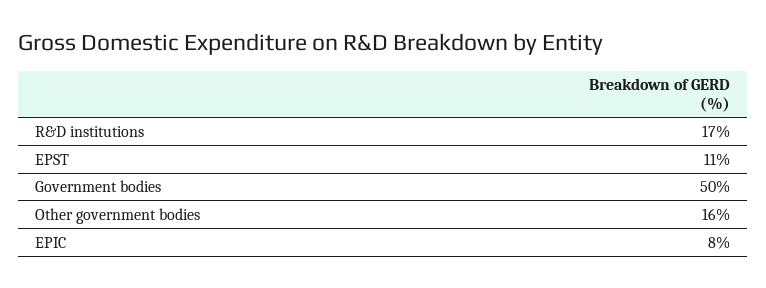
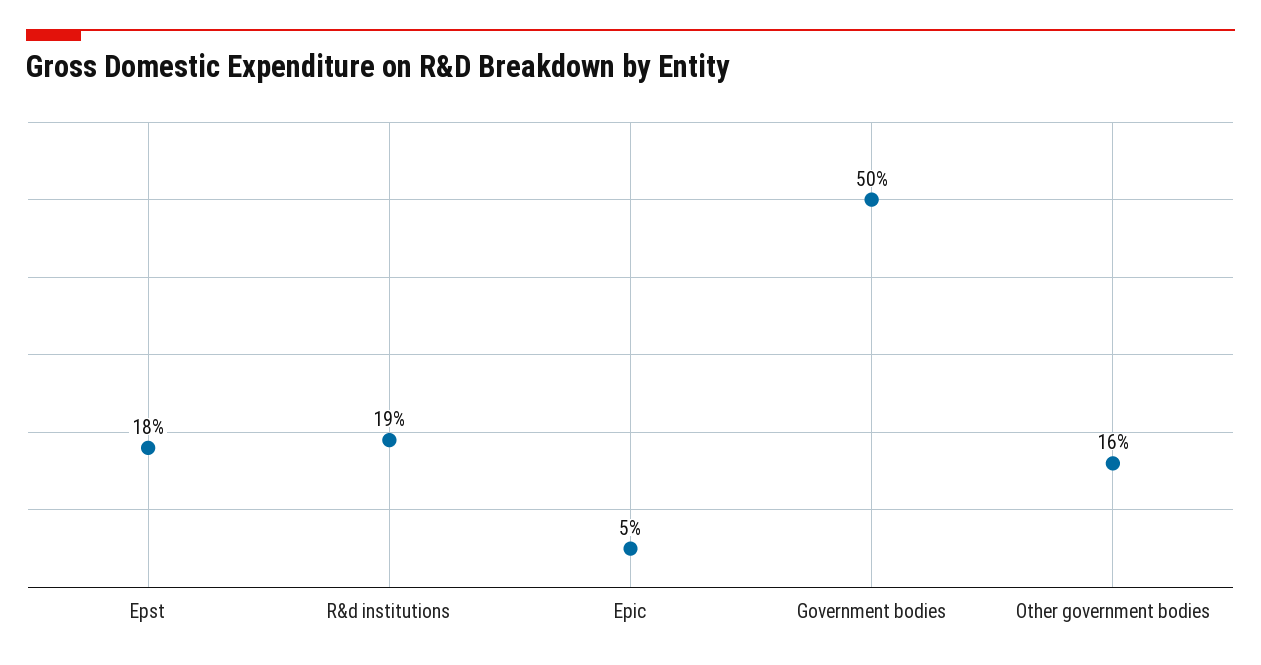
R&D institutions: 17 -> 19
EPST: 11 -> 18
EPIC: 8 -> 5

